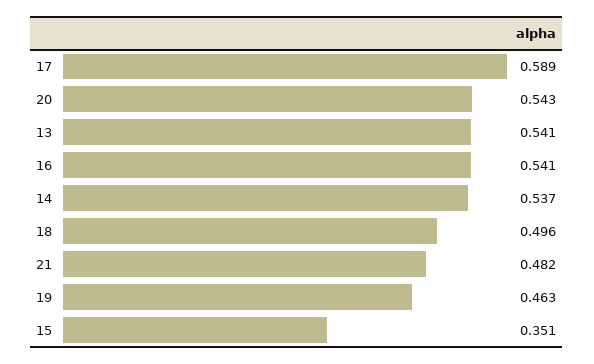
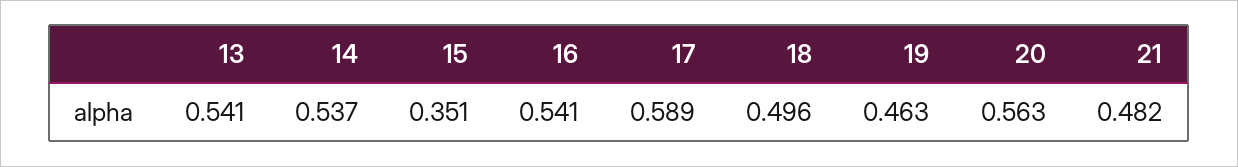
20: 0.543 -> 0.563

